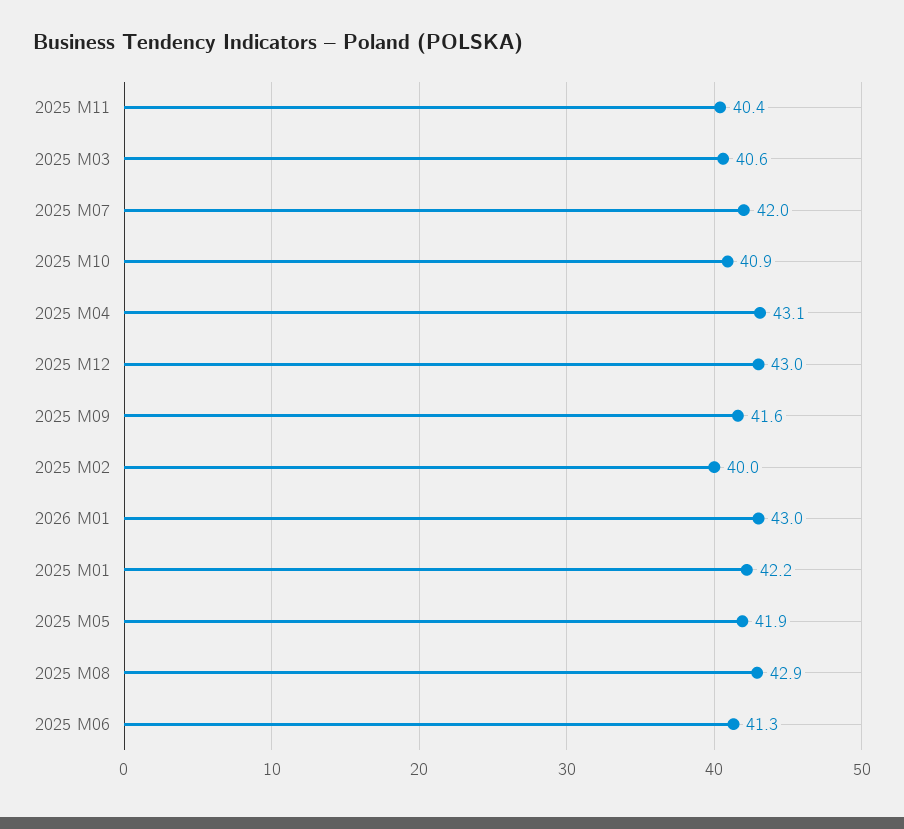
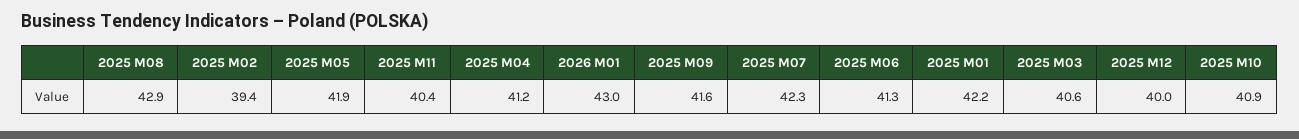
2025 M07: 42 -> 42.3
2025 M04: 43.1 -> 41.2
2025 M12: 43 -> 40
2025 M02: 40 -> 39.4

